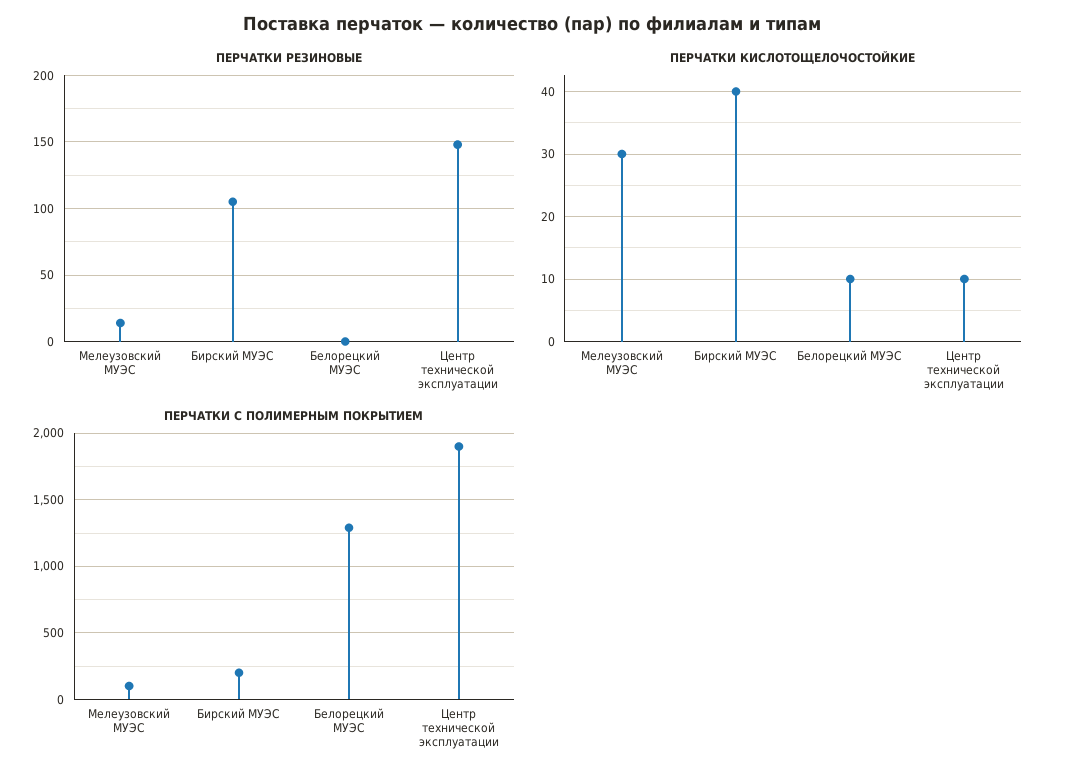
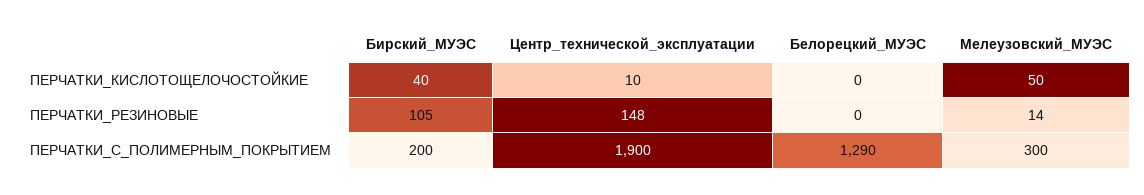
ПЕРЧАТКИ КИСЛОТОЩЕЛОЧОСТОЙКИЕ, Мелеузовский МУЭС: 30 -> 50
ПЕРЧАТКИ КИСЛОТОЩЕЛОЧОСТОЙКИЕ, Белорецкий МУЭС: 10 -> 0
ПЕРЧАТКИ С ПОЛИМЕРНЫМ ПОКРЫТИЕМ, Мелеузовский МУЭС: 100 -> 300

